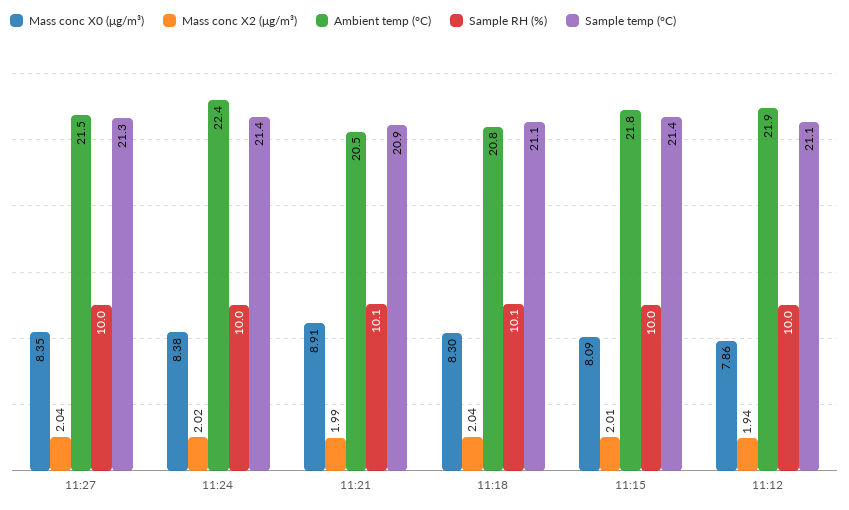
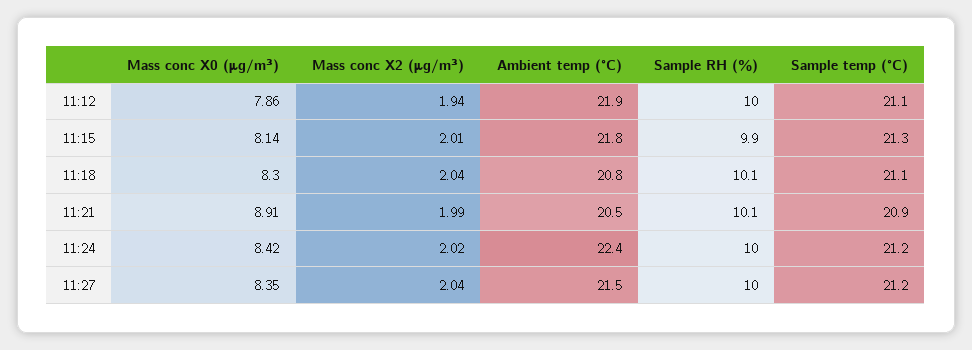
Sample temp (°C), 11:27: 21.3 -> 21.2
Mass conc X0 (μg/m³), 11:24: 8.38 -> 8.42
Sample temp (°C), 11:24: 21.4 -> 21.2
Mass conc X0 (μg/m³), 11:15: 8.09 -> 8.14
Sample RH (%), 11:15: 10 -> 9.9
Sample temp (°C), 11:15: 21.4 -> 21.3

